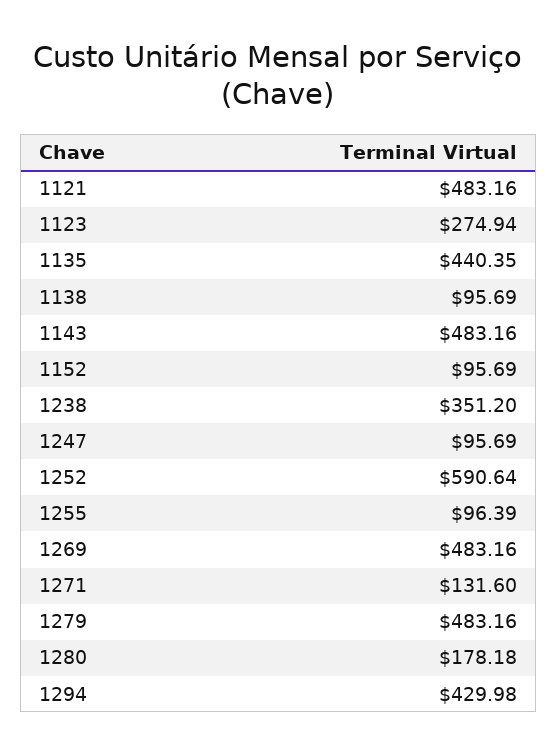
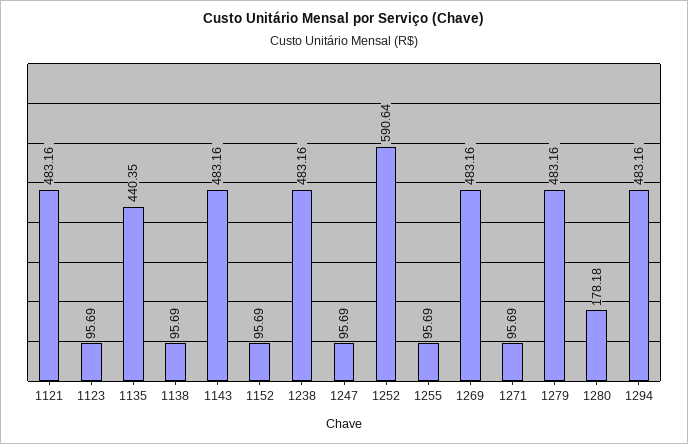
1123: 274.94 -> 95.69
1238: 351.2 -> 483.16
1255: 96.39 -> 95.69
1271: 131.6 -> 95.69
1294: 429.98 -> 483.16

